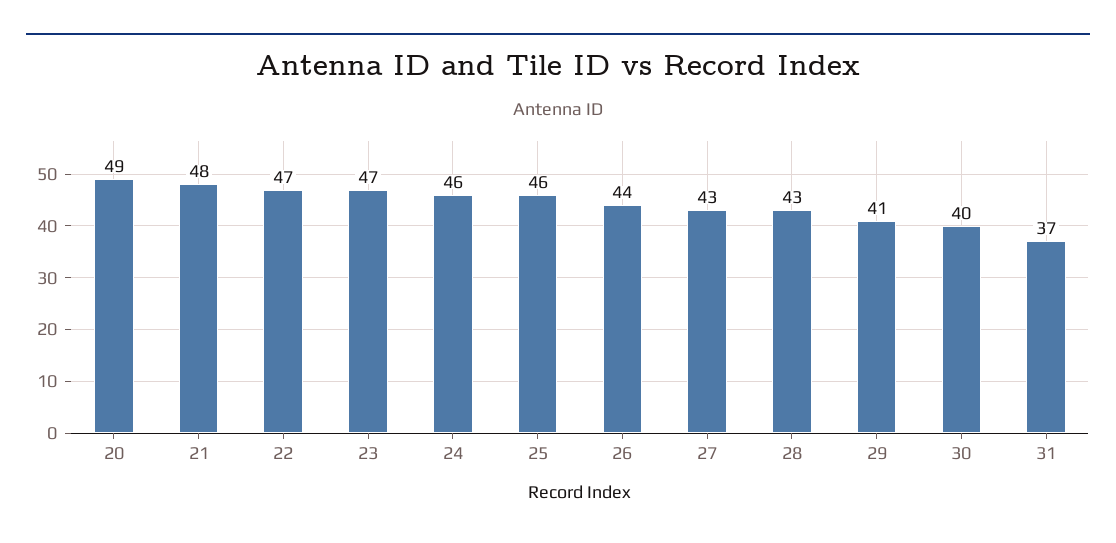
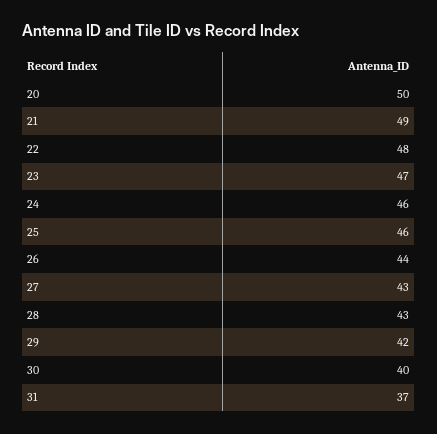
20: 49 -> 50
21: 48 -> 49
22: 47 -> 48
29: 41 -> 42

